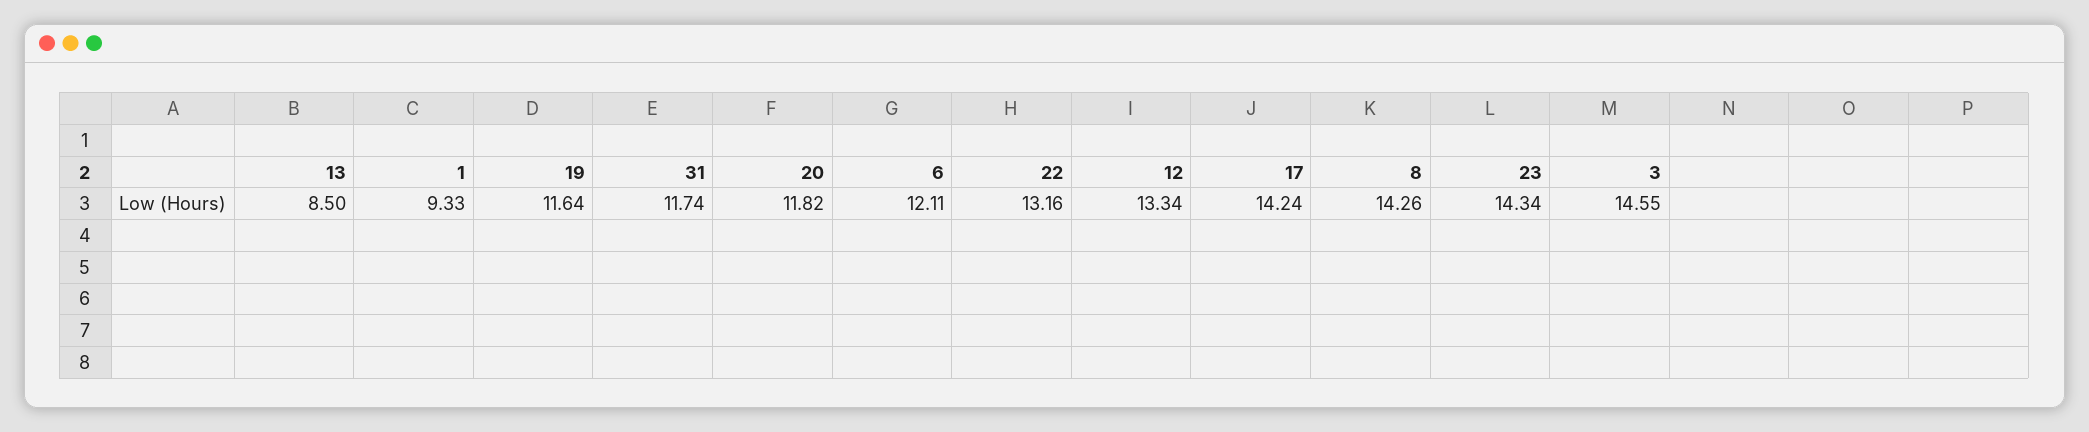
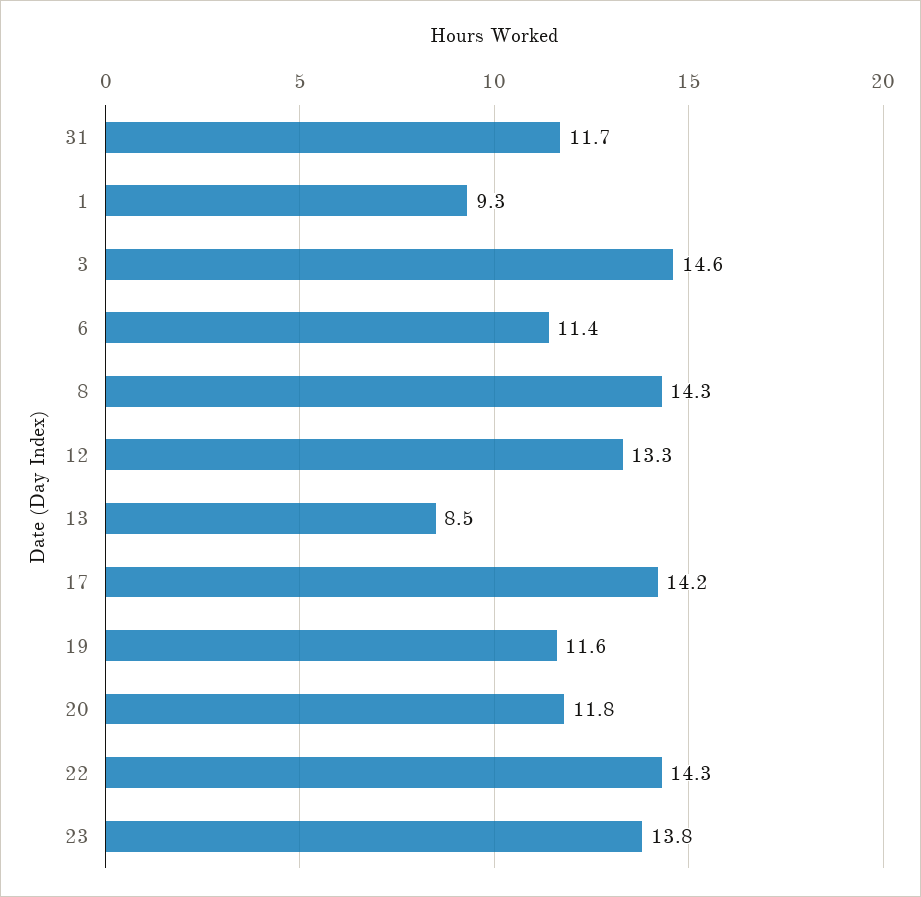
6: 12.11 -> 11.4
22: 13.16 -> 14.3
23: 14.34 -> 13.8

